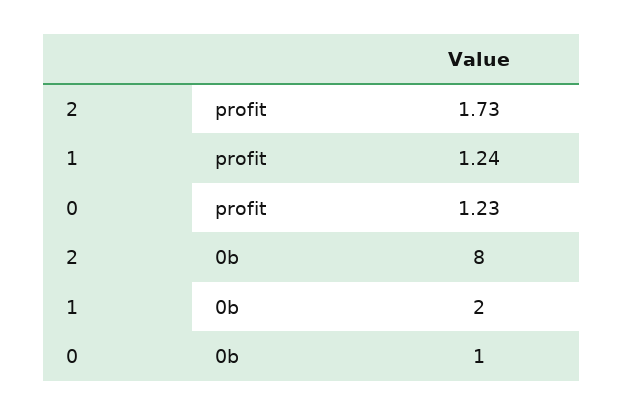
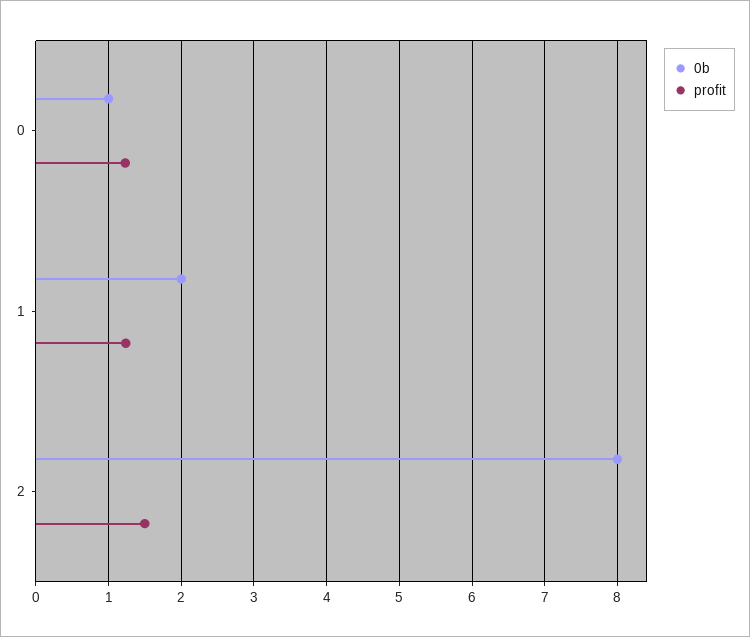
profit, 2: 1.73 -> 1.5

